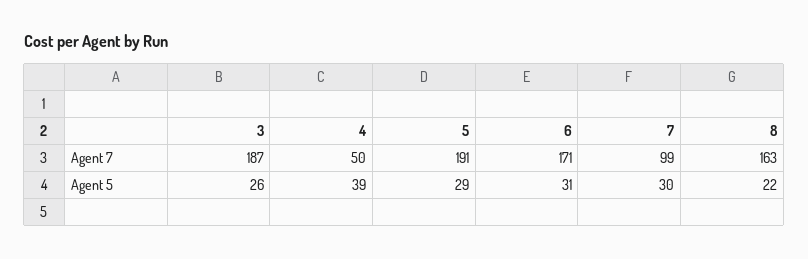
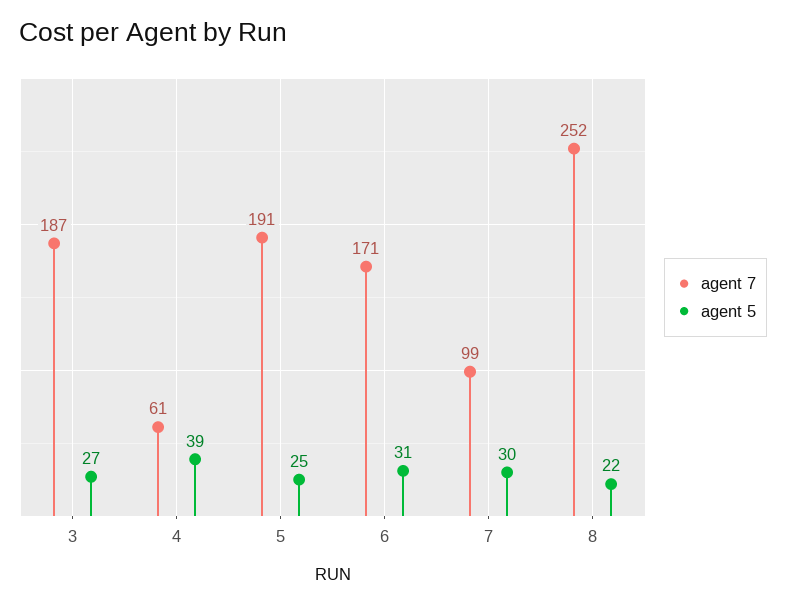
Agent 7, 4: 50 -> 61
Agent 7, 8: 163 -> 252
Agent 5, 3: 26 -> 27
Agent 5, 5: 29 -> 25

